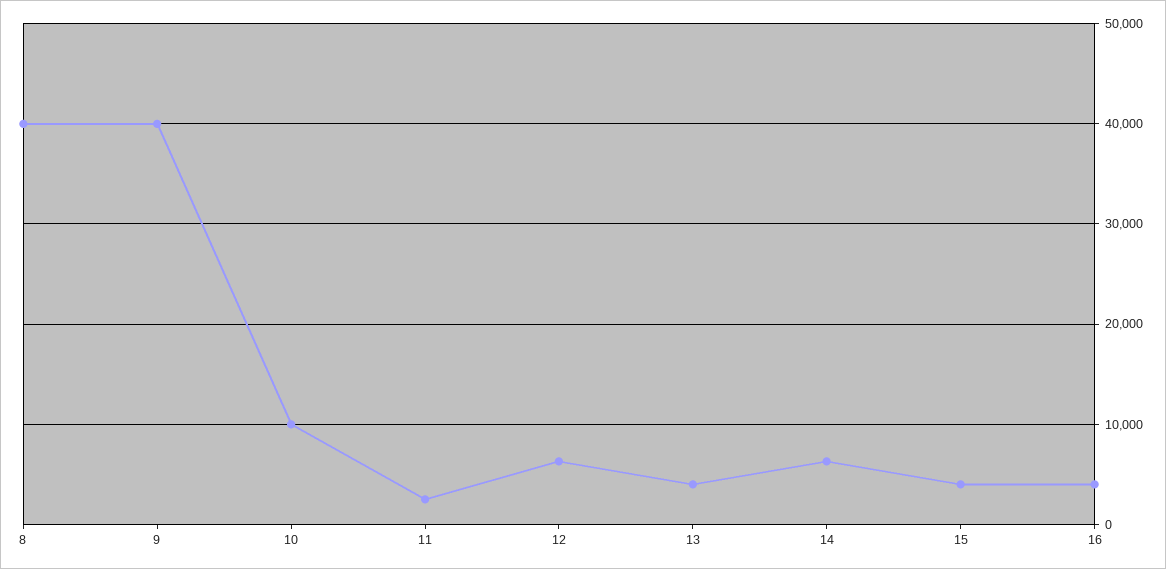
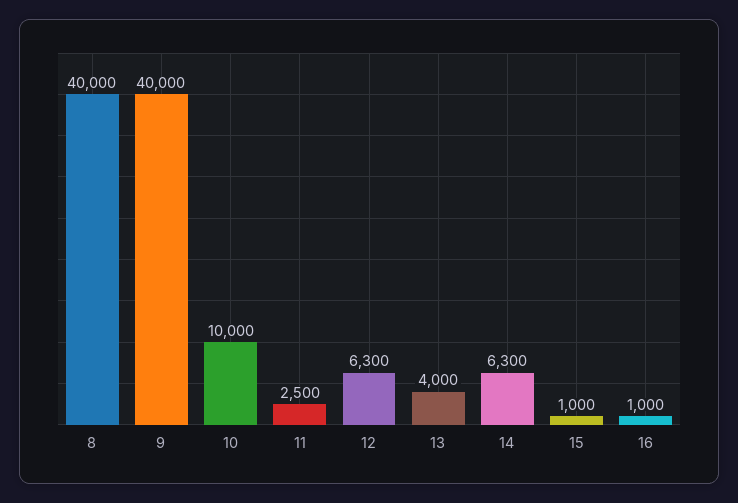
15: 4000 -> 1000
16: 4000 -> 1000

